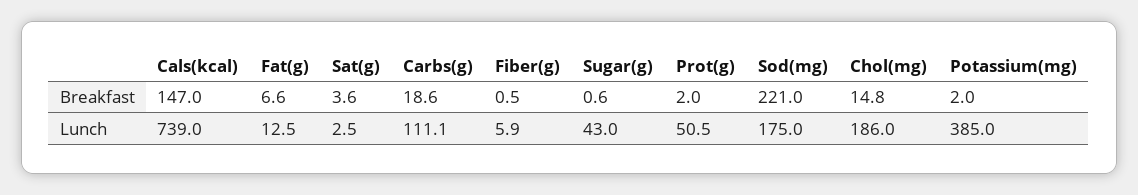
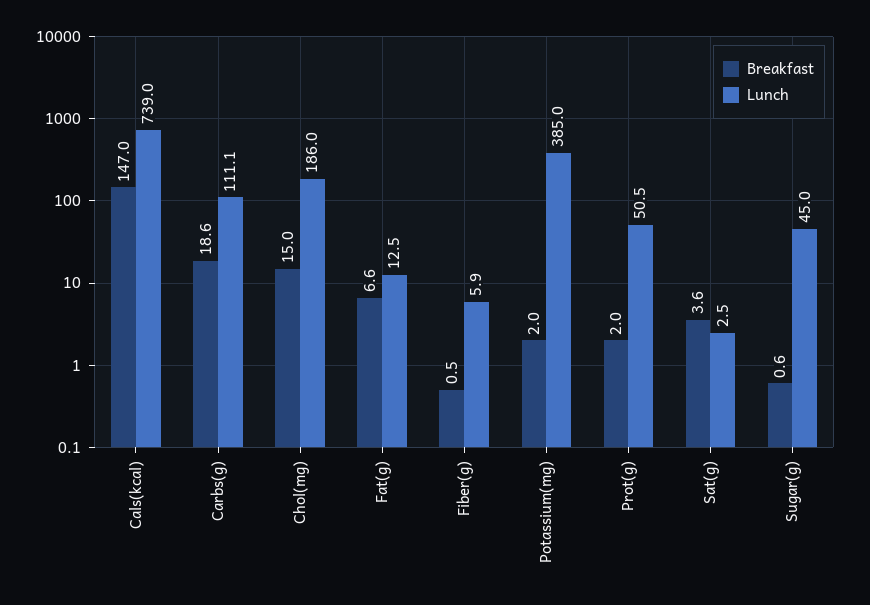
Breakfast, Sod(mg): 221 -> none
Breakfast, Chol(mg): 14.8 -> 15
Lunch, Sugar(g): 43 -> 45
Lunch, Sod(mg): 175 -> none

